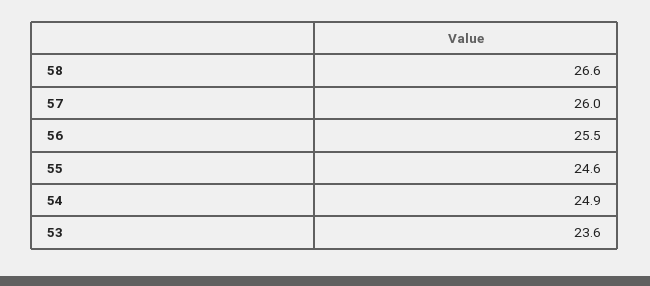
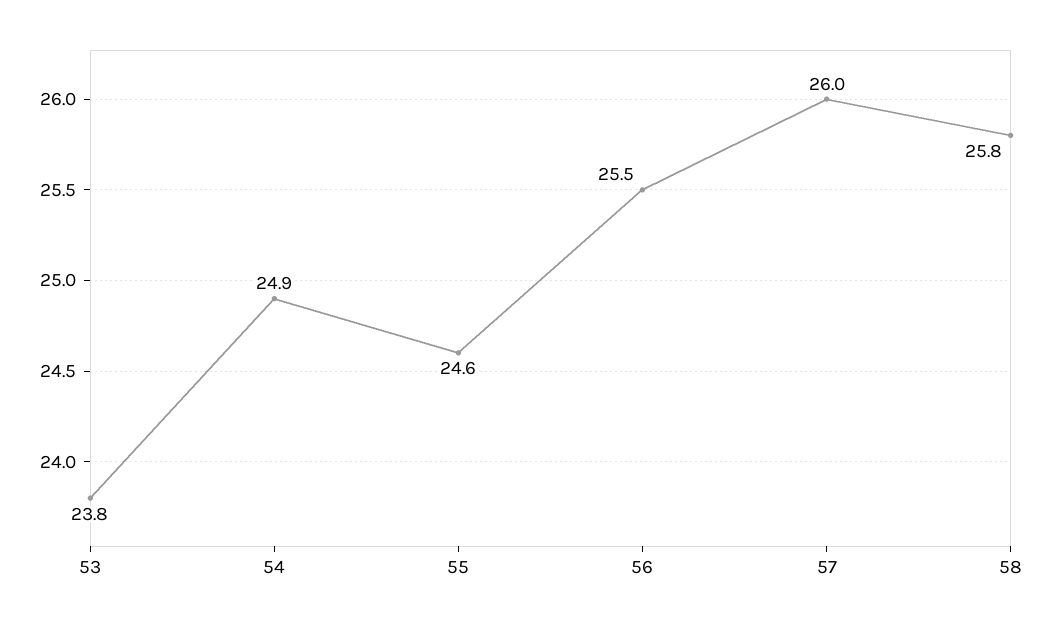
58: 26.6 -> 25.8
53: 23.6 -> 23.8

